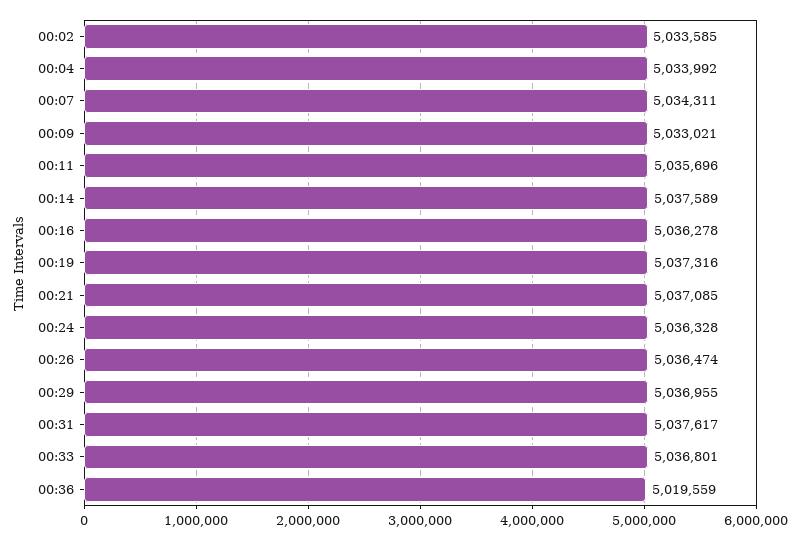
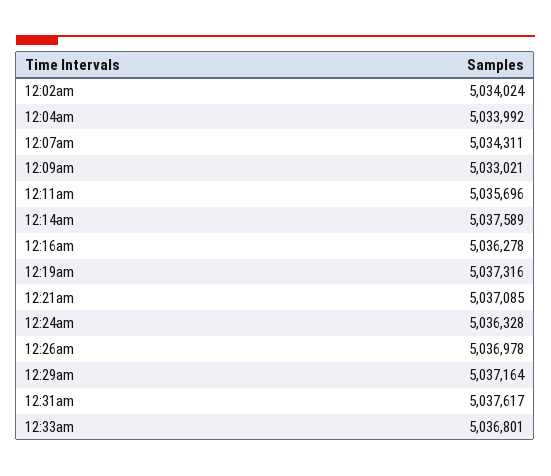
00:02: 5033585 -> 5034024
00:26: 5036474 -> 5036978
00:29: 5036955 -> 5037164
00:36: 5019559 -> none

